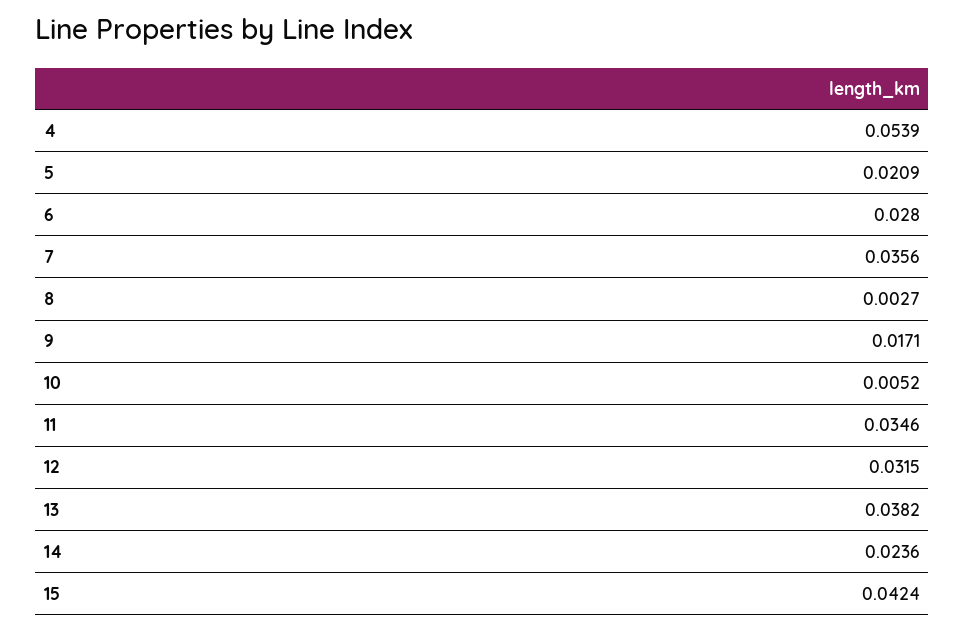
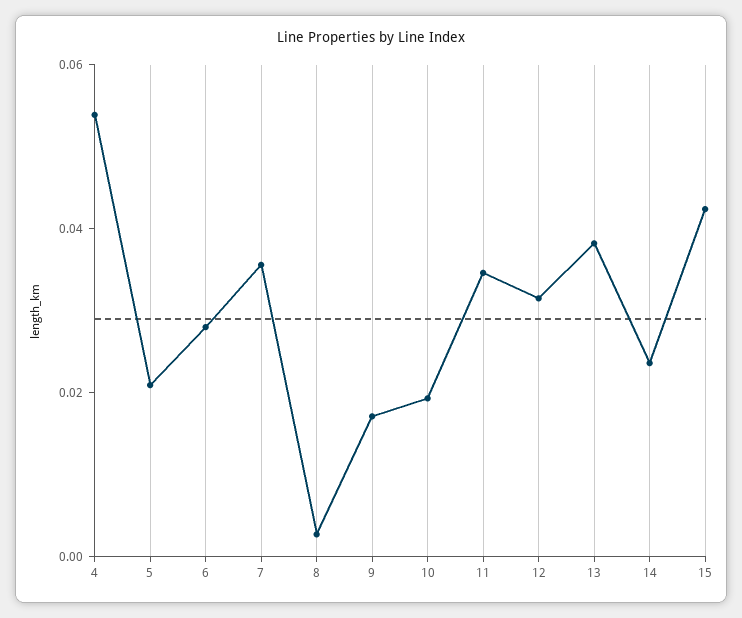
10: 0.0052 -> 0.02

